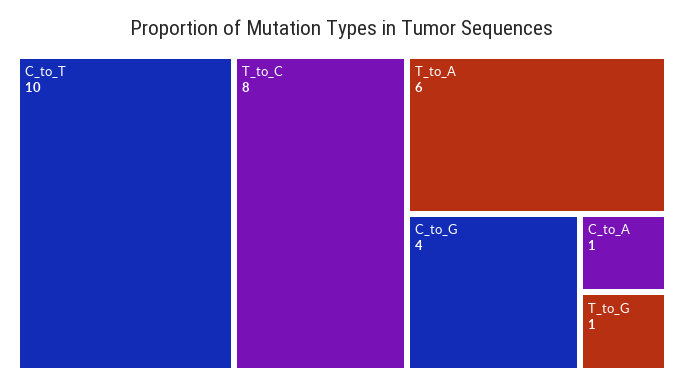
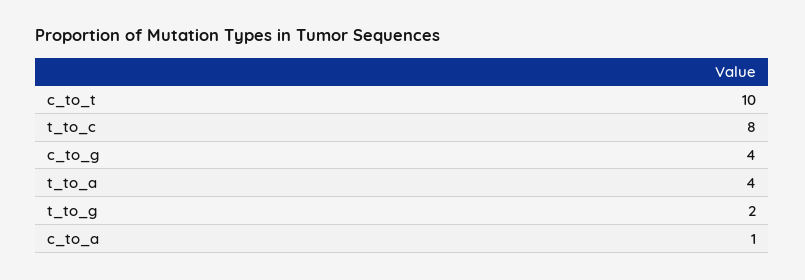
T_to_A: 6 -> 4
T_to_G: 1 -> 2

